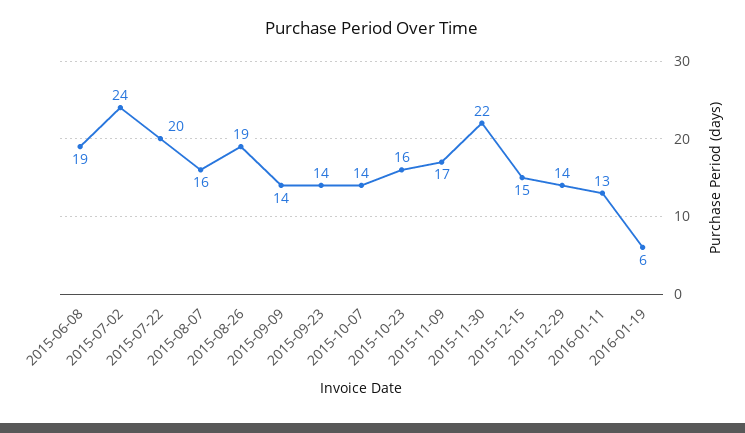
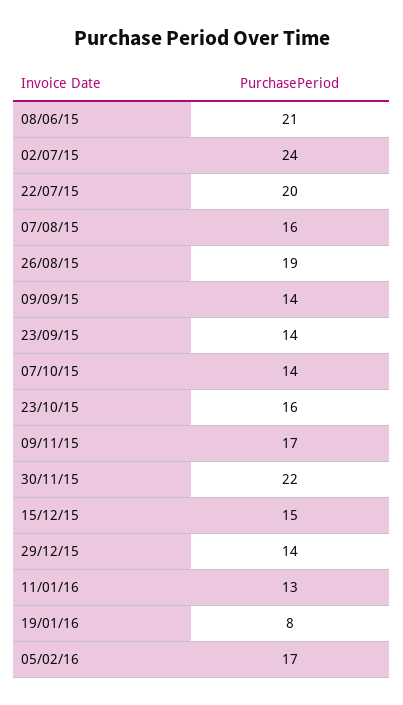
2015-06-08: 19 -> 21
2016-01-19: 6 -> 8
05/02/16: none -> 17

